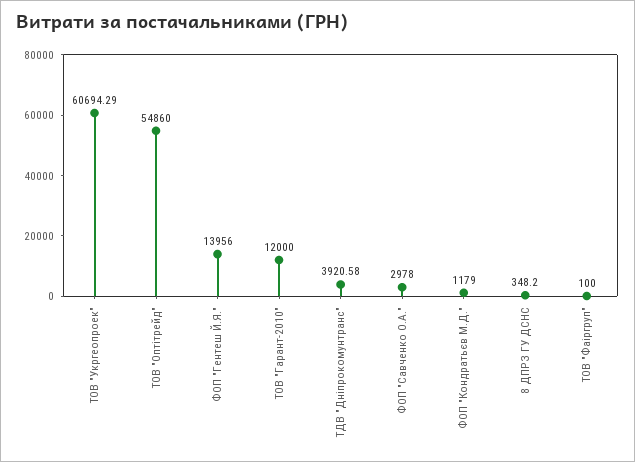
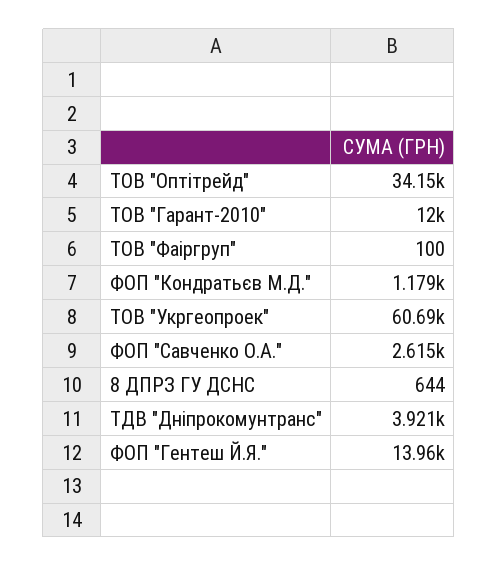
ТОВ "Оптітрейд": 54860 -> 34150
ФОП "Савченко О.А.": 2978 -> 2615
8 ДПРЗ ГУ ДСНС: 348.2 -> 644

